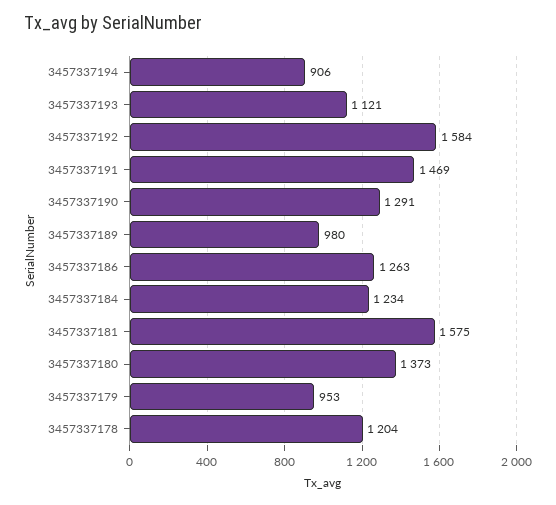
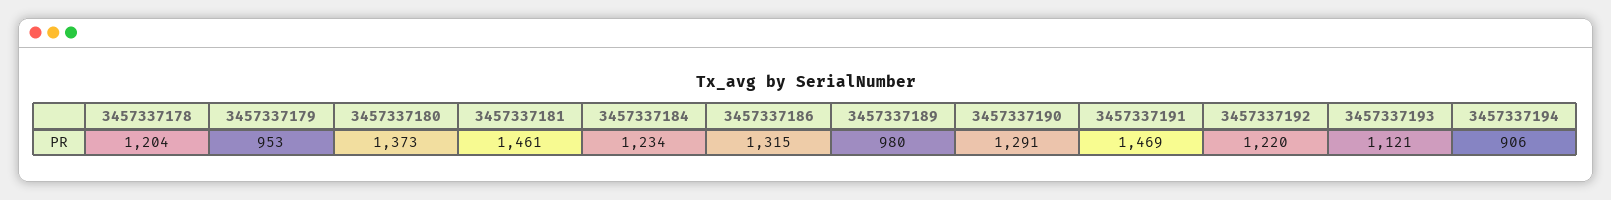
3457337192: 1584 -> 1220
3457337186: 1263 -> 1315
3457337181: 1575 -> 1461

